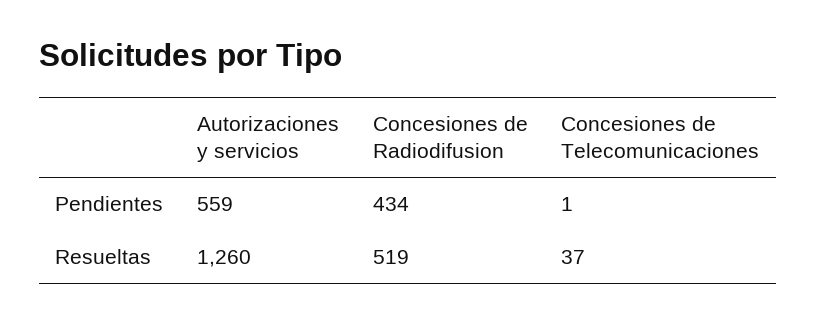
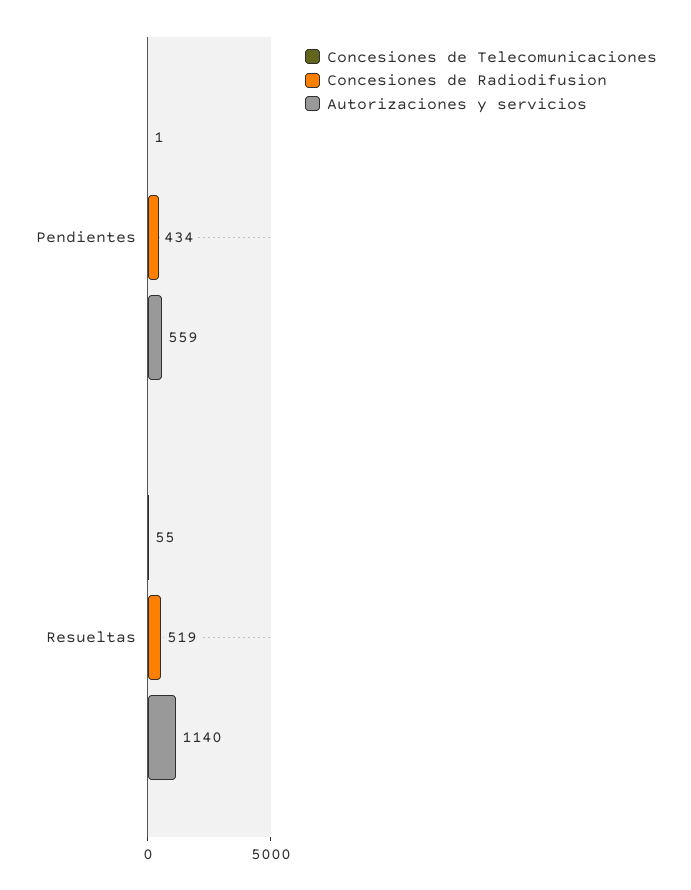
Autorizaciones y servicios, Resueltas: 1260 -> 1140
Concesiones de Telecomunicaciones, Resueltas: 37 -> 55

